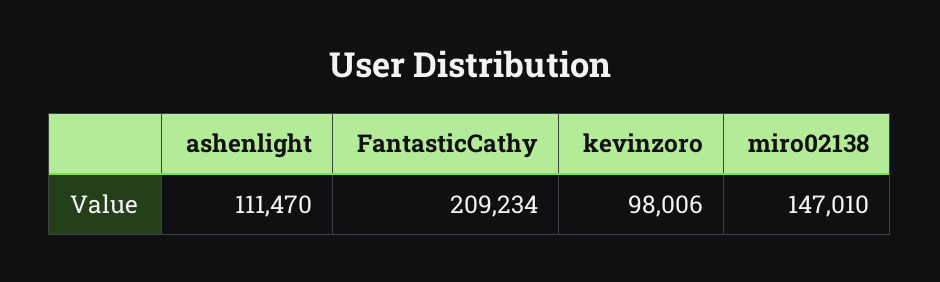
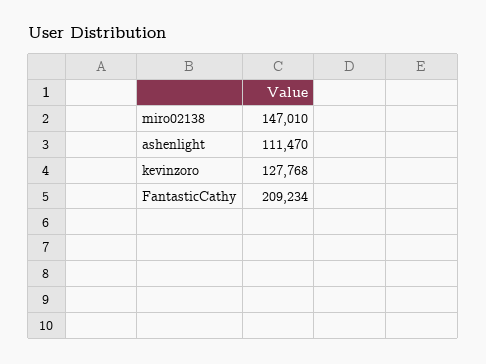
kevinzoro: 98006 -> 127768

